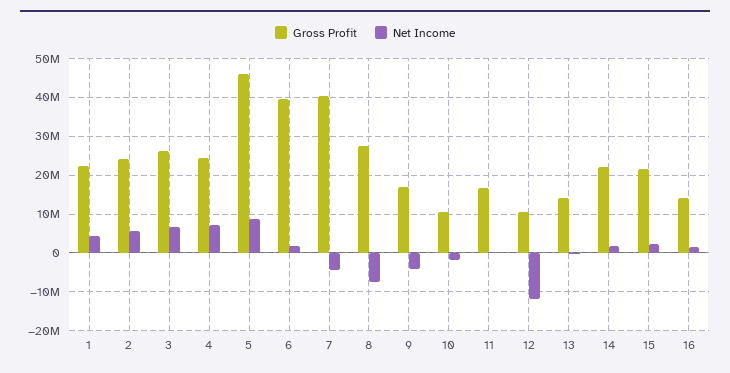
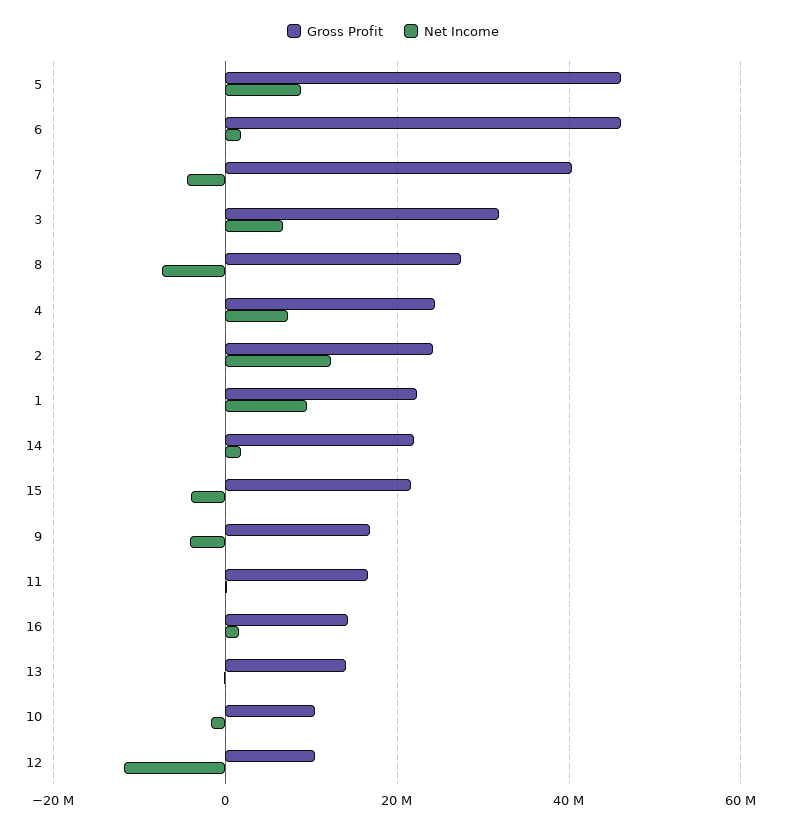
Net Income, 1: 4000000 -> 10000000
Net Income, 2: 6000000 -> 12000000
Gross Profit, 3: 26000000 -> 32000000
Gross Profit, 6: 40000000 -> 46000000
Net Income, 15: 2000000 -> -4000000

